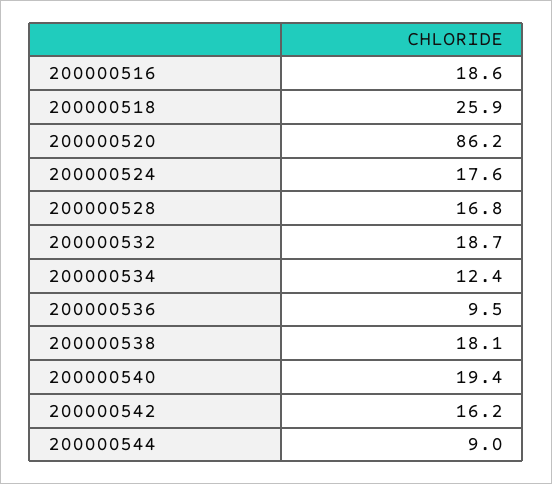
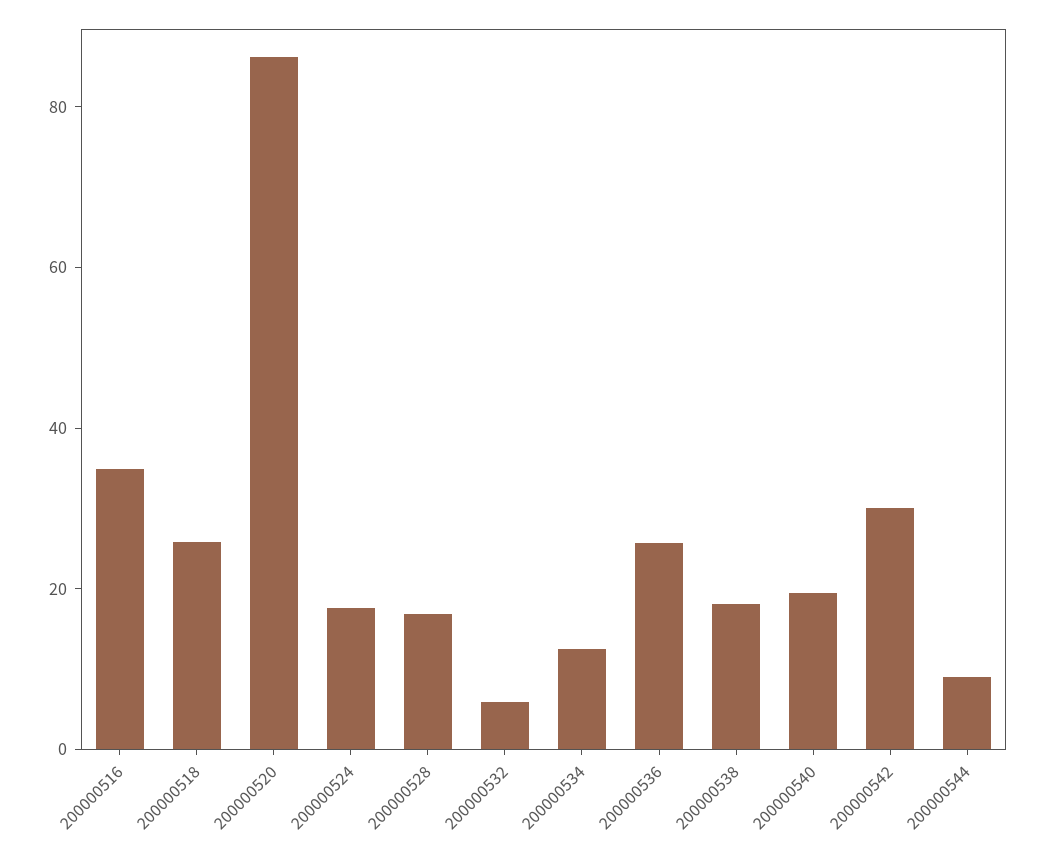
200000516: 18.6 -> 35
200000532: 18.7 -> 5
200000536: 9.5 -> 25
200000542: 16.2 -> 30

